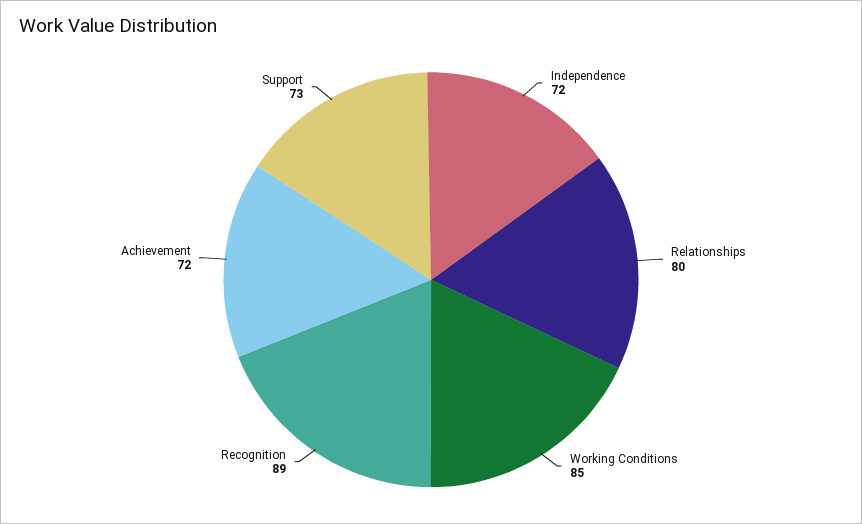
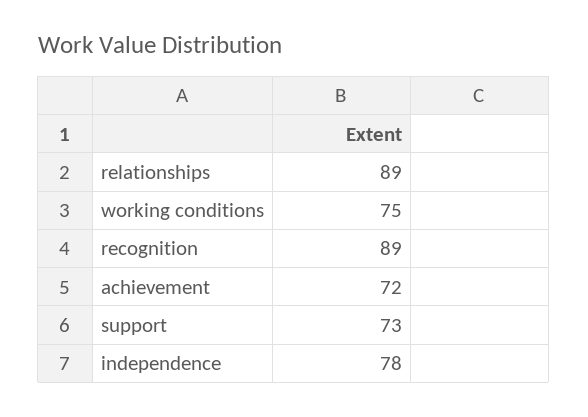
Independence: 72 -> 78
Relationships: 80 -> 89
Working Conditions: 85 -> 75

